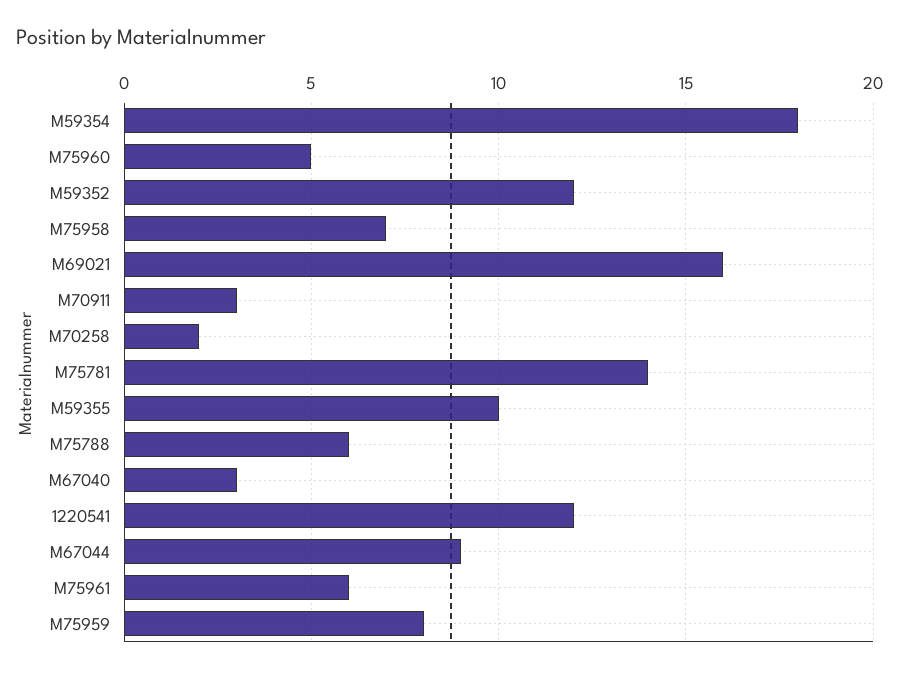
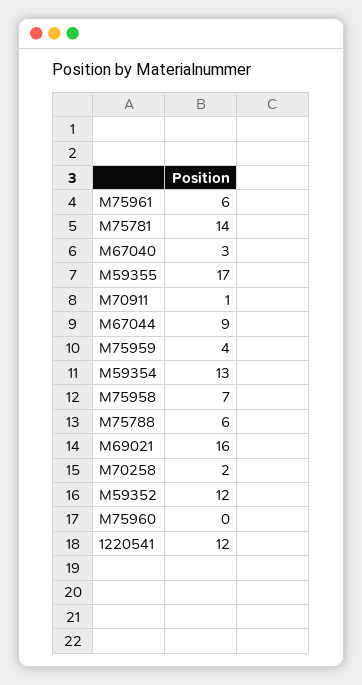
M59354: 18 -> 13
M75960: 5 -> 0
M70911: 3 -> 1
M59355: 10 -> 17
M75959: 8 -> 4

